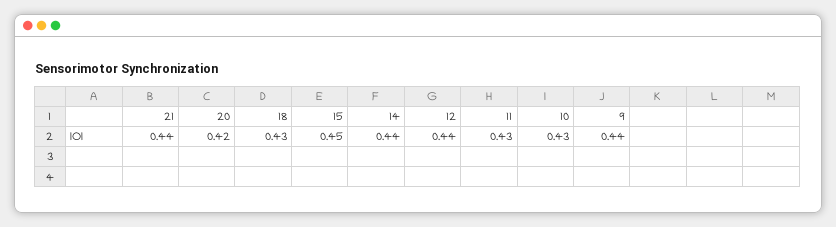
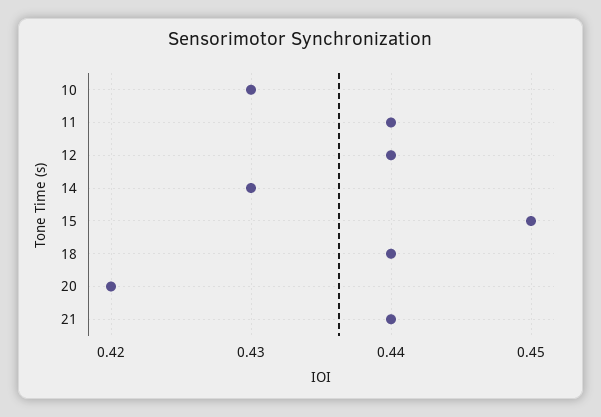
18: 0.43 -> 0.44
14: 0.44 -> 0.43
11: 0.43 -> 0.44
9: 0.44 -> none

